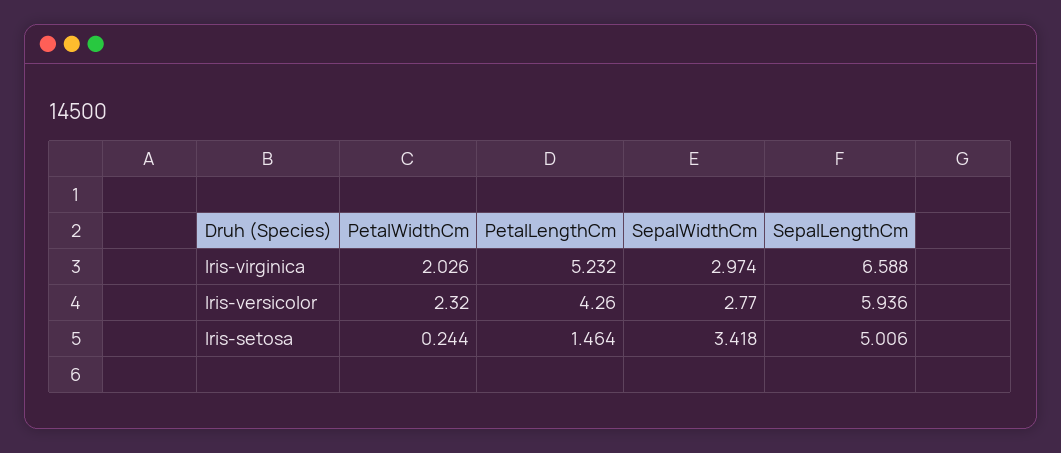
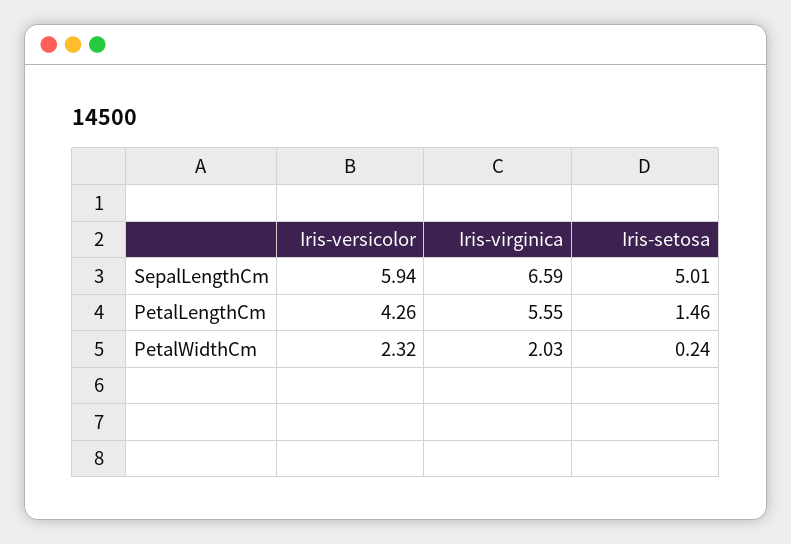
PetalLengthCm, Iris-virginica: 5.232 -> 5.55
SepalWidthCm, Iris-virginica: 2.974 -> none
SepalWidthCm, Iris-versicolor: 2.77 -> none
SepalWidthCm, Iris-setosa: 3.418 -> none

